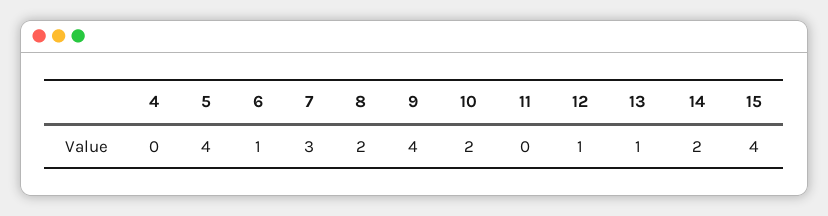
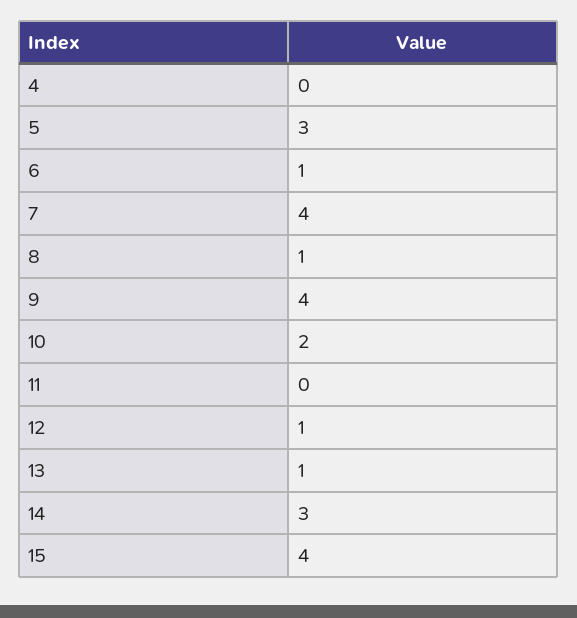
5: 4 -> 3
7: 3 -> 4
8: 2 -> 1
14: 2 -> 3

